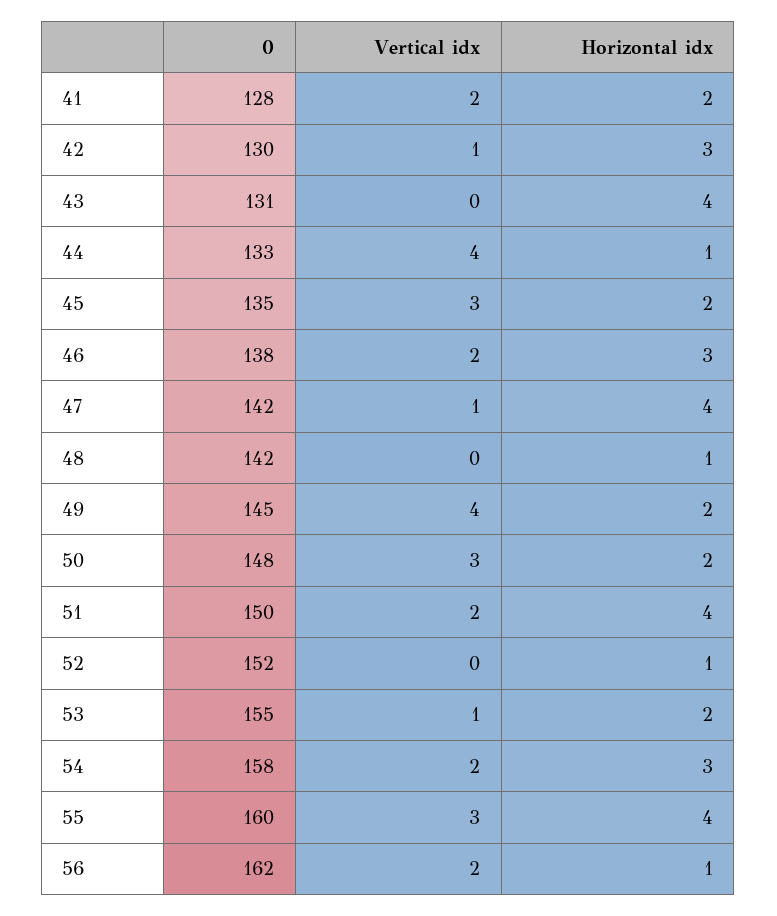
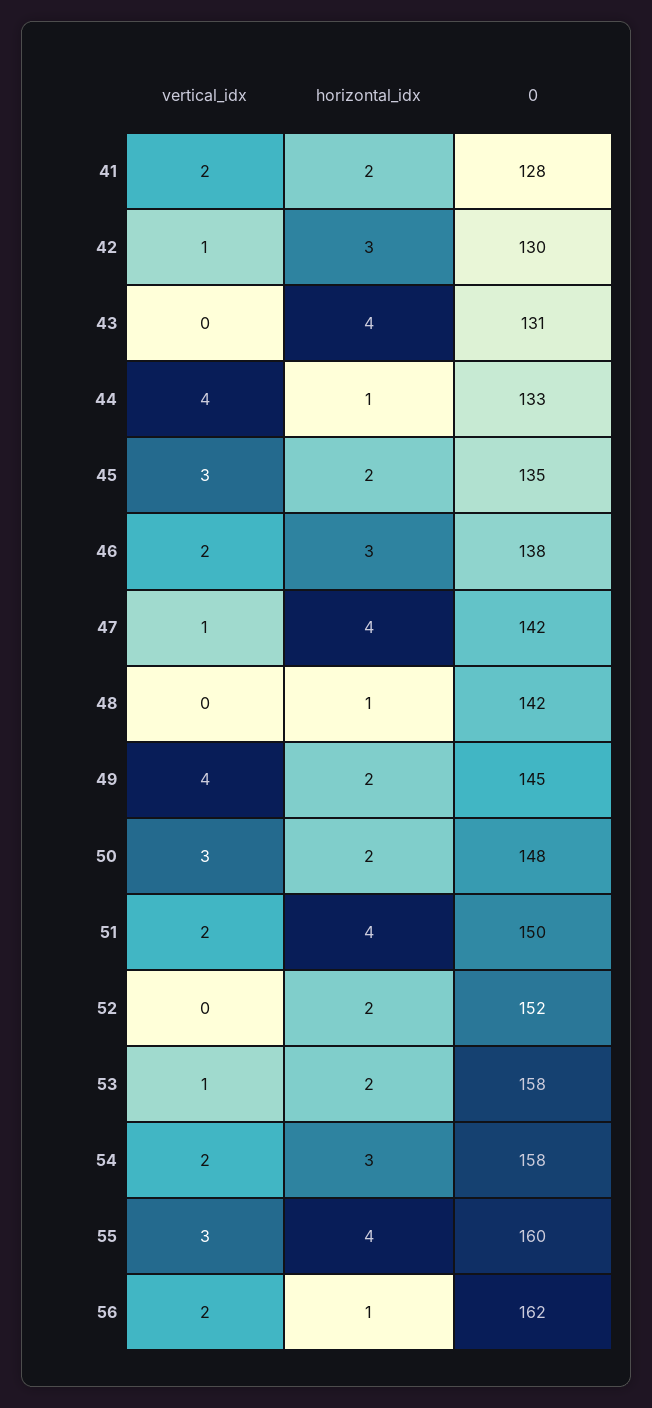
Horizontal idx, 52: 1 -> 2
0, 53: 155 -> 158

